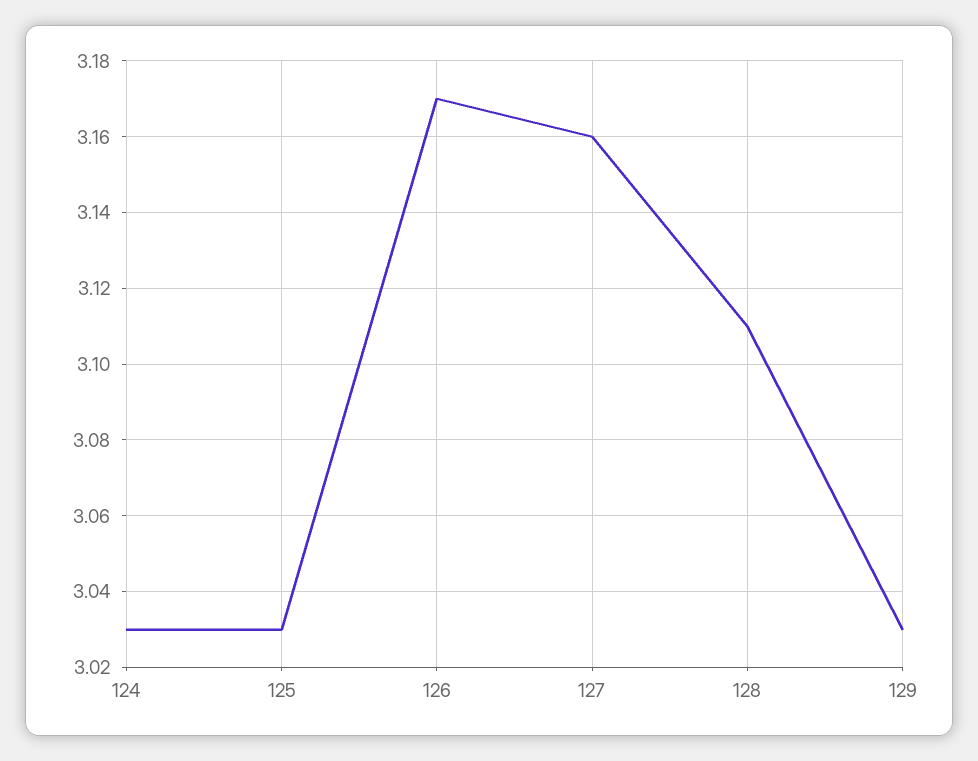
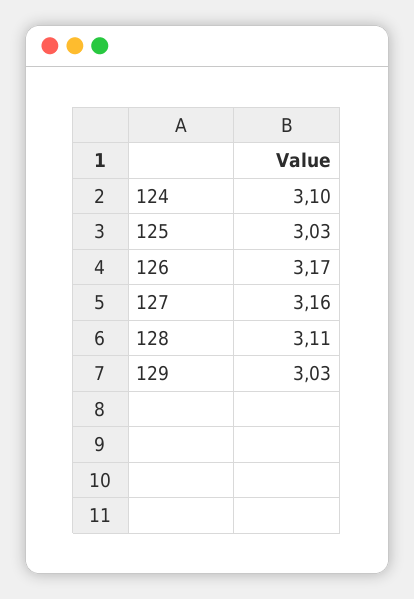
124: 3.03 -> 3.1

